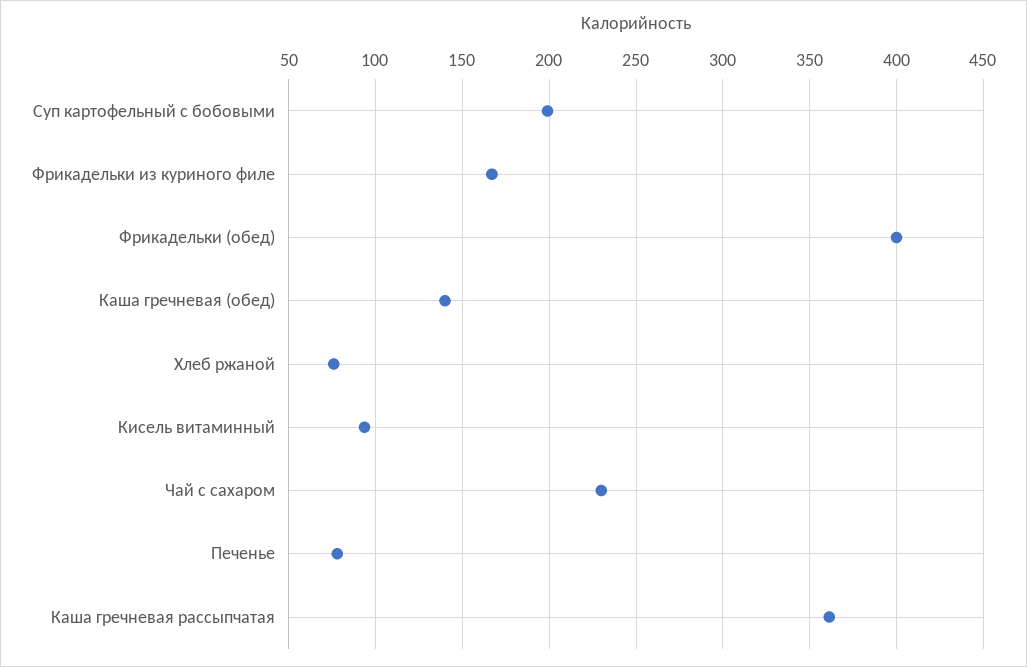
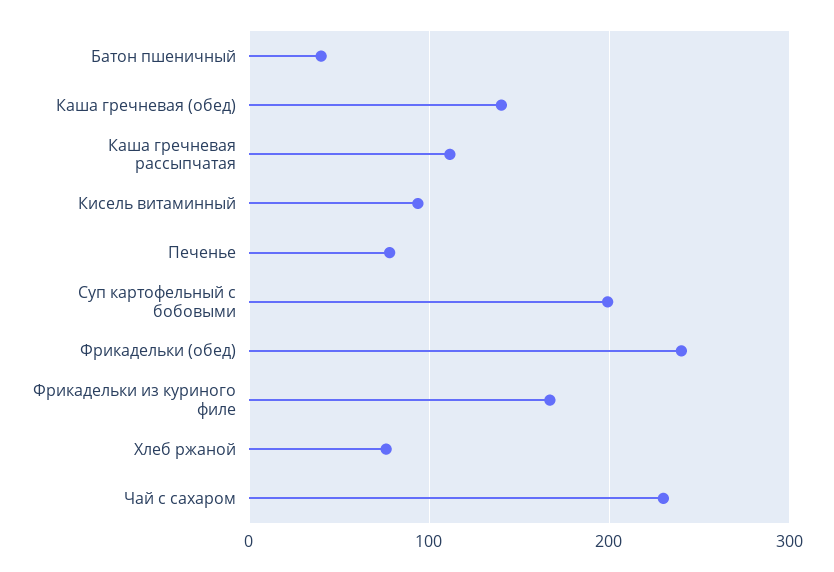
Фрикадельки (обед): 400 -> 240
Каша гречневая рассыпчатая: 360 -> 110
Батон пшеничный: none -> 40

